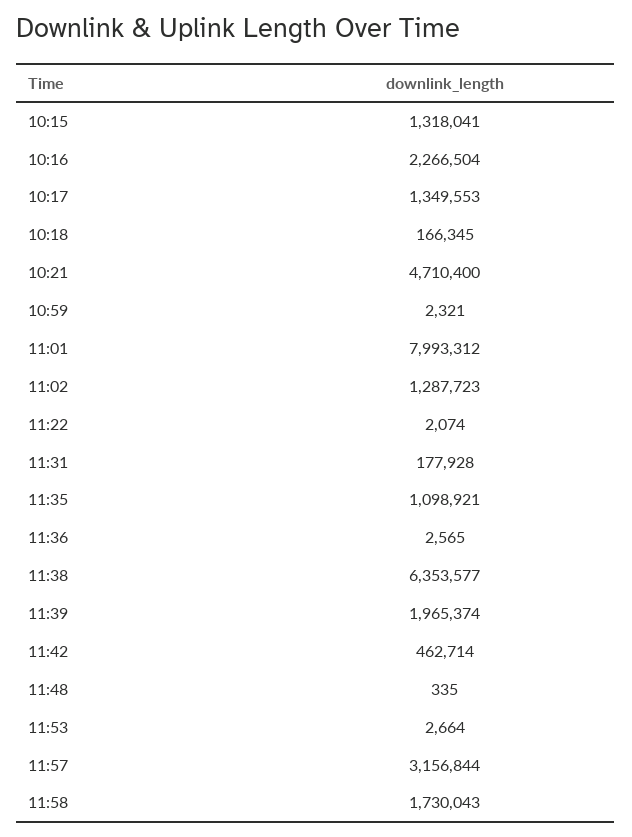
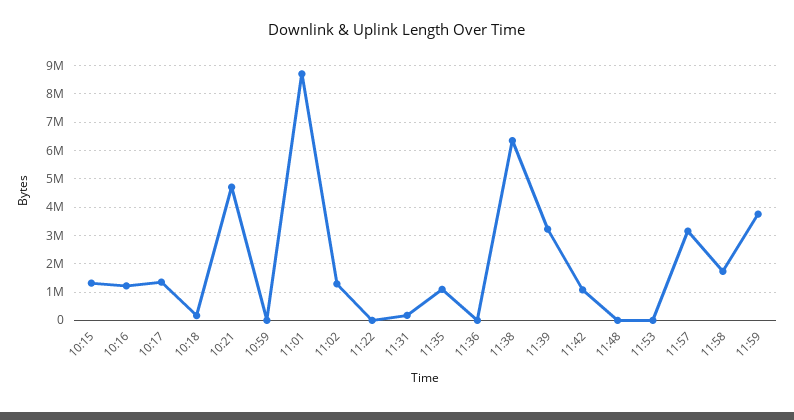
10:16: 2266504 -> 1250000
11:01: 7993312 -> 8750000
11:39: 1965374 -> 3250000
11:42: 462714 -> 1000000
11:59: none -> 3750000

